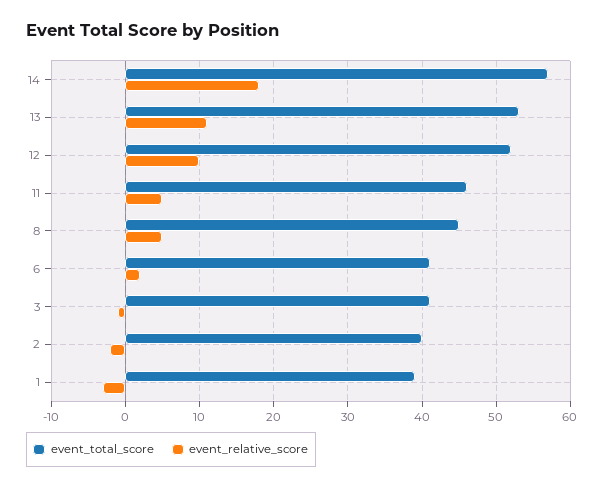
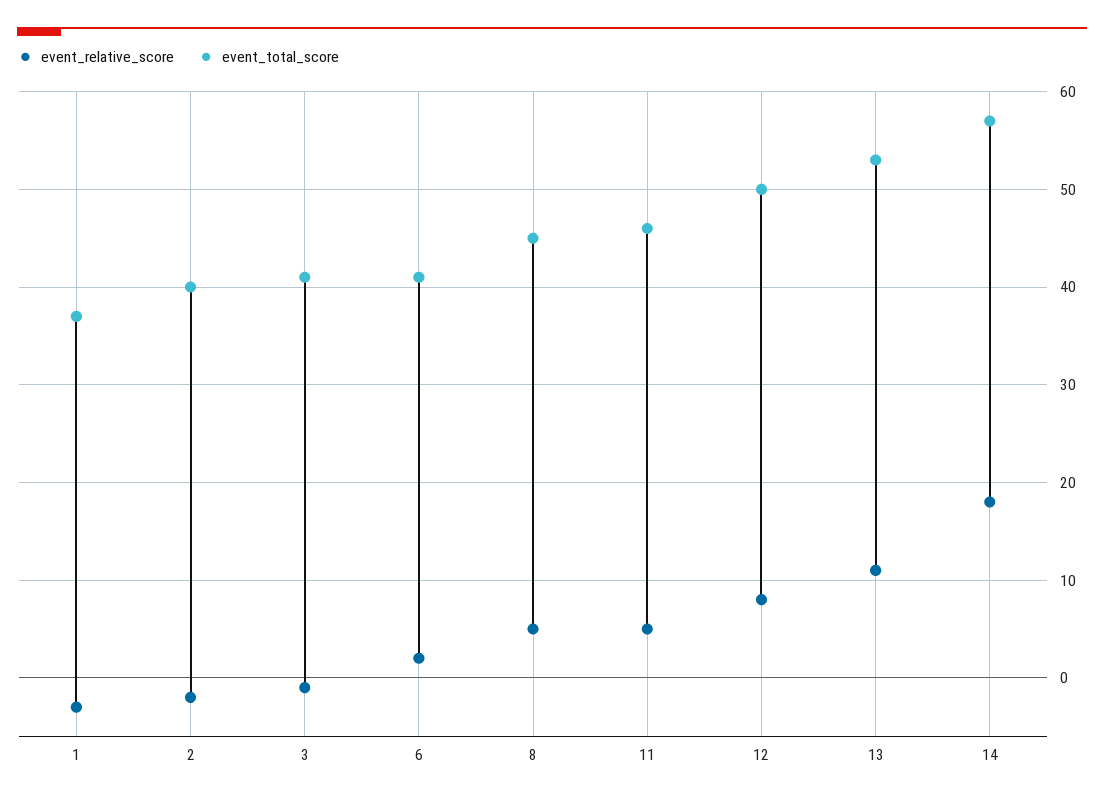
event_total_score, 12: 52 -> 50
event_relative_score, 12: 10 -> 8
event_total_score, 1: 39 -> 37

